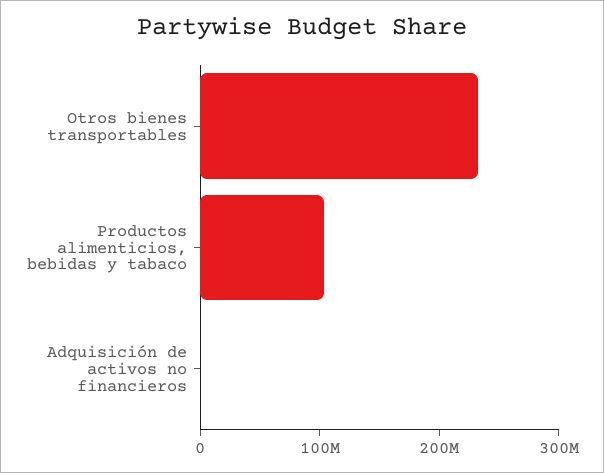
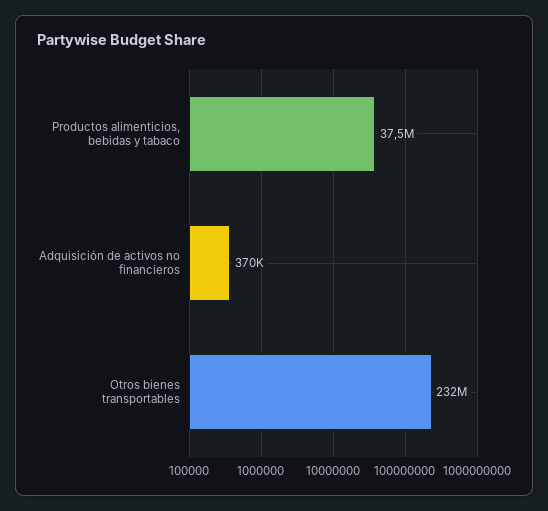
Productos alimenticios, bebidas y tabaco: 100000000 -> 37500000

